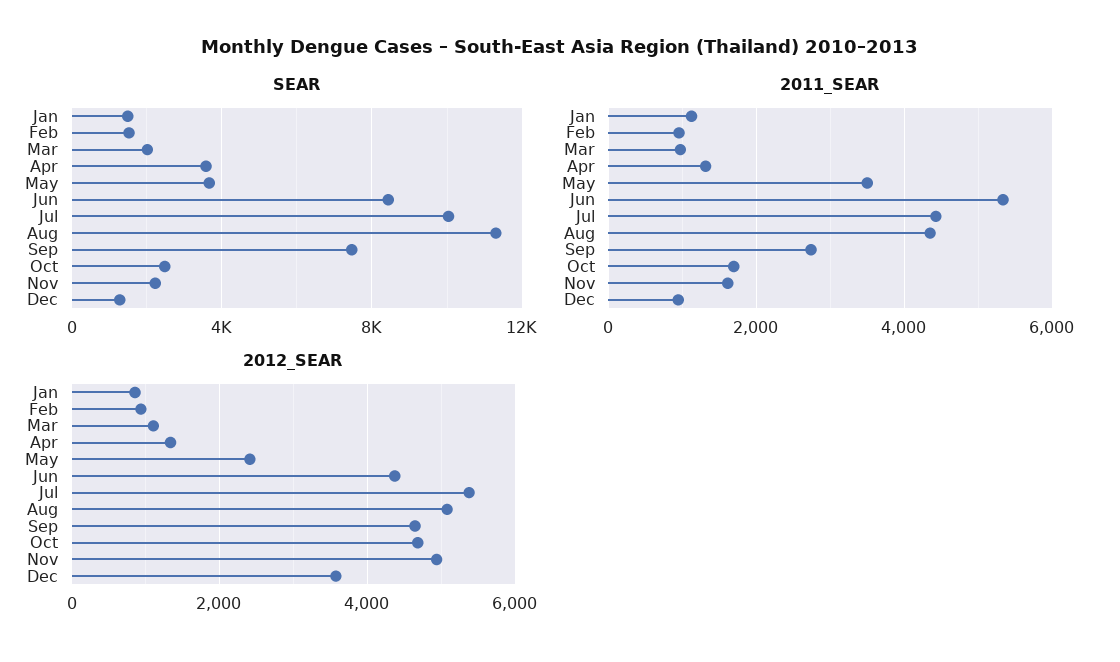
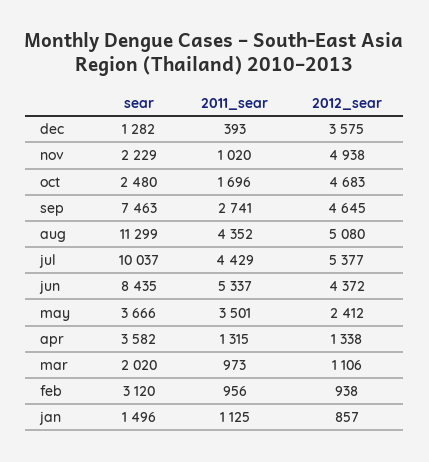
SEAR, Feb: 1500 -> 3120
2011_SEAR, Nov: 1600 -> 1020
2011_SEAR, Dec: 1000 -> 393

